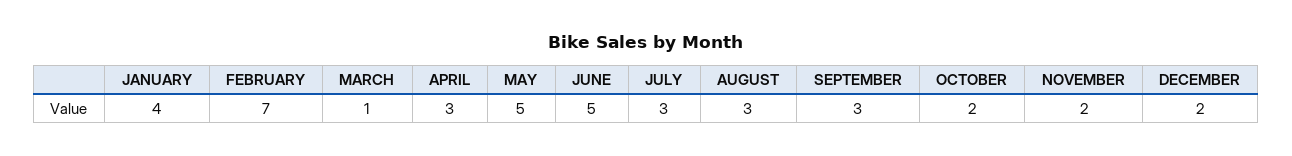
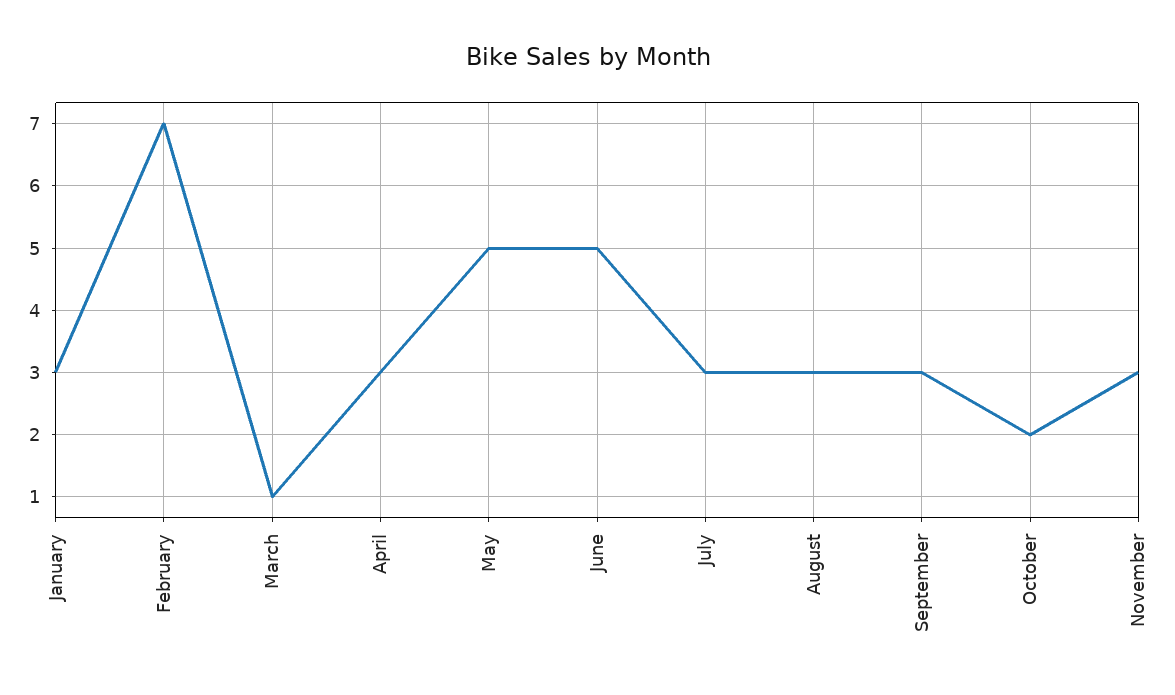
JANUARY: 4 -> 3
NOVEMBER: 2 -> 3
DECEMBER: 2 -> none

